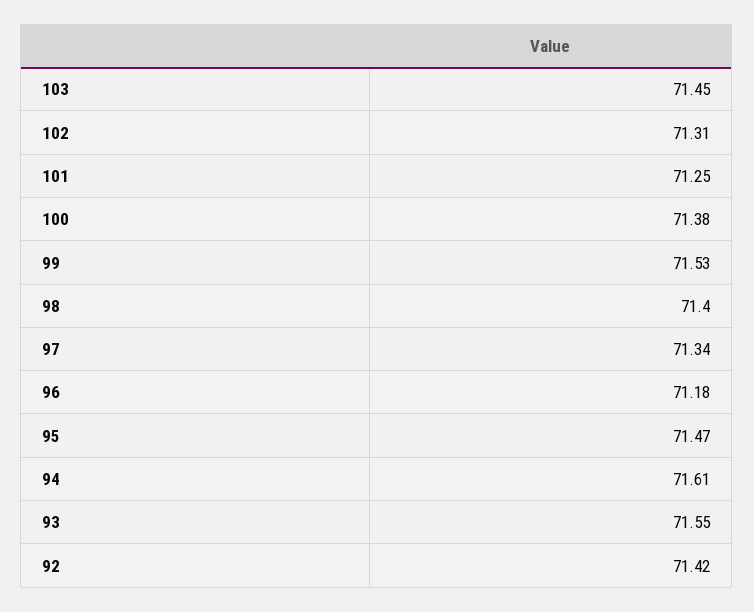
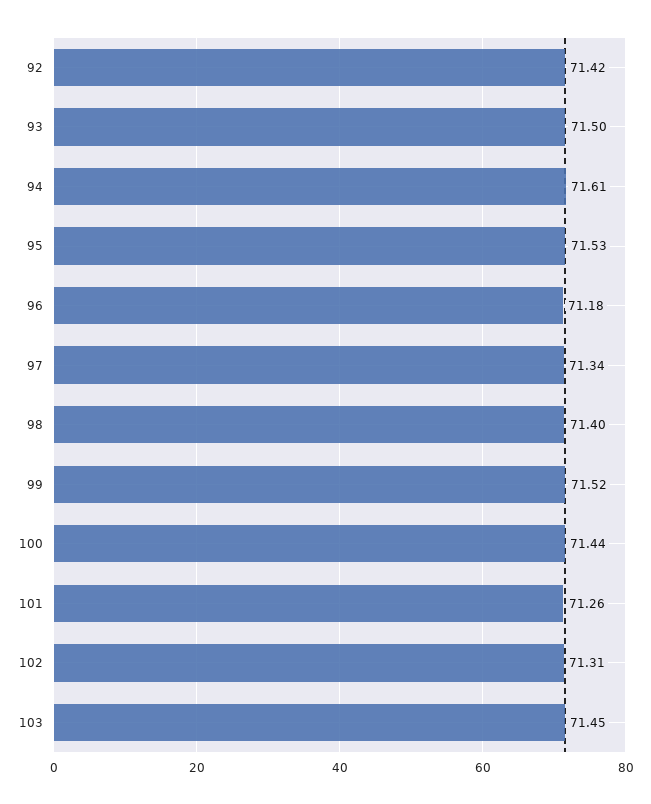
101: 71.25 -> 71.26
100: 71.38 -> 71.44
99: 71.53 -> 71.52
95: 71.47 -> 71.53
93: 71.55 -> 71.5

